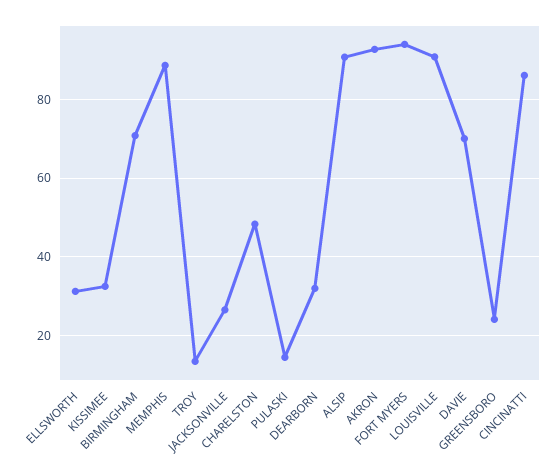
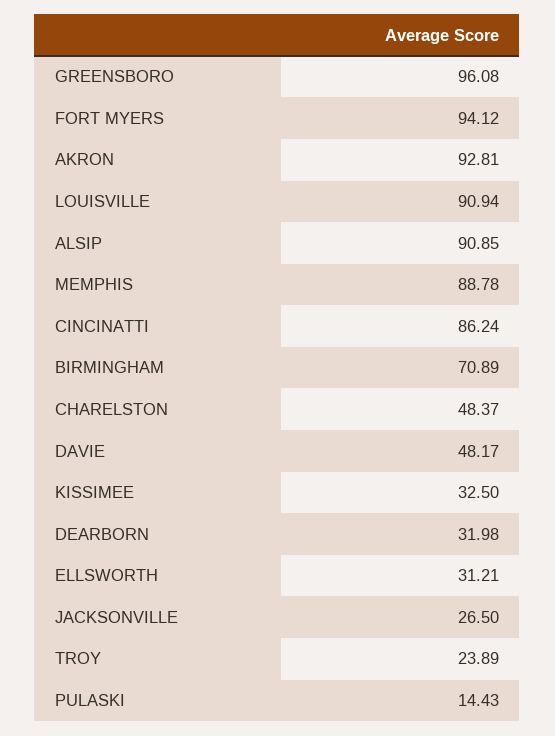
TROY: 14 -> 23.89
DAVIE: 70 -> 48.17
GREENSBORO: 24 -> 96.08

